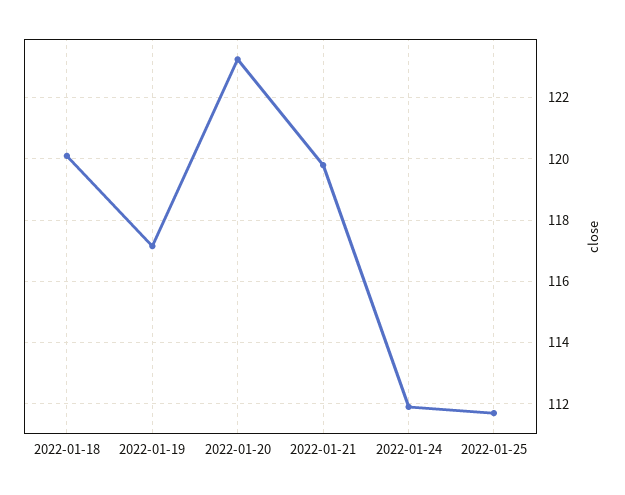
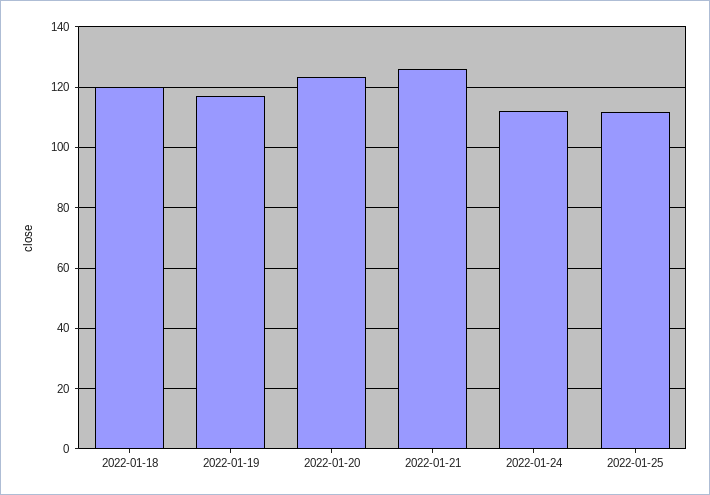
2022-01-21: 119.8 -> 126

